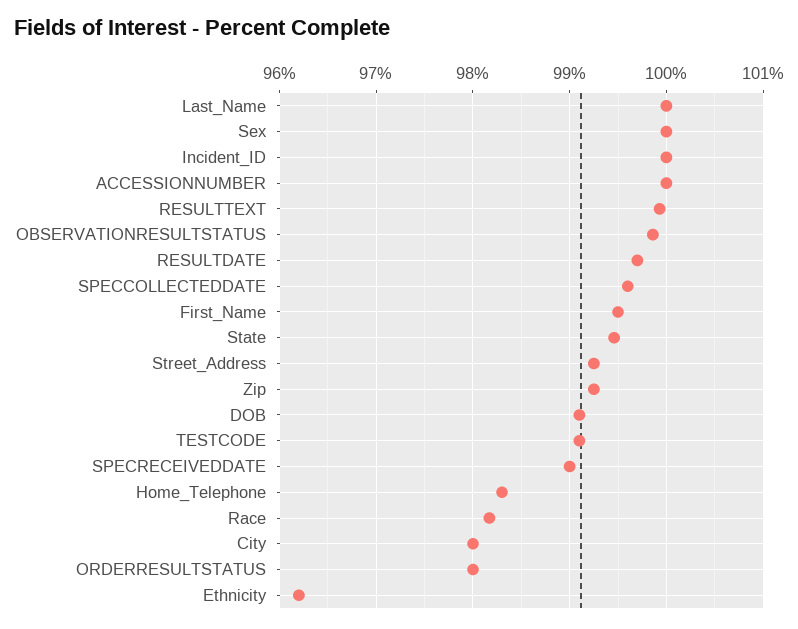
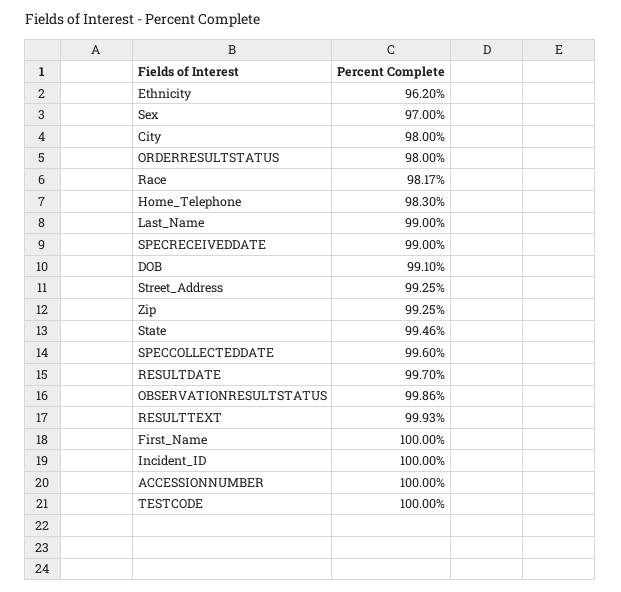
Last_Name: 100 -> 99
Sex: 100 -> 97
First_Name: 99.5 -> 100
TESTCODE: 99.1 -> 100

